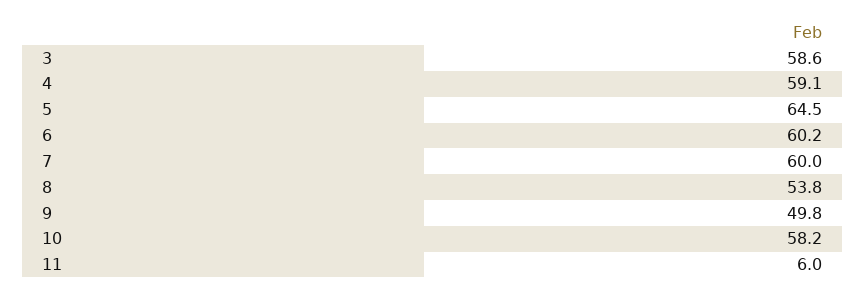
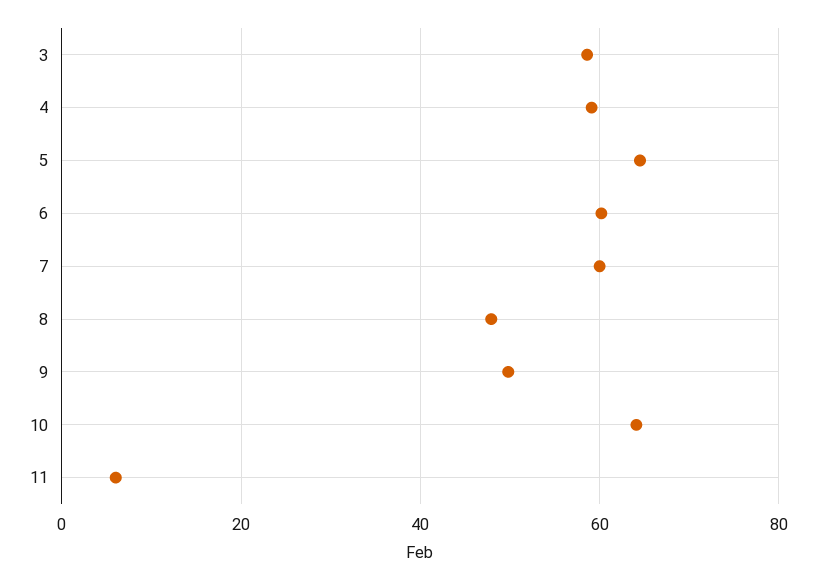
8: 53.8 -> 48
10: 58.2 -> 64

